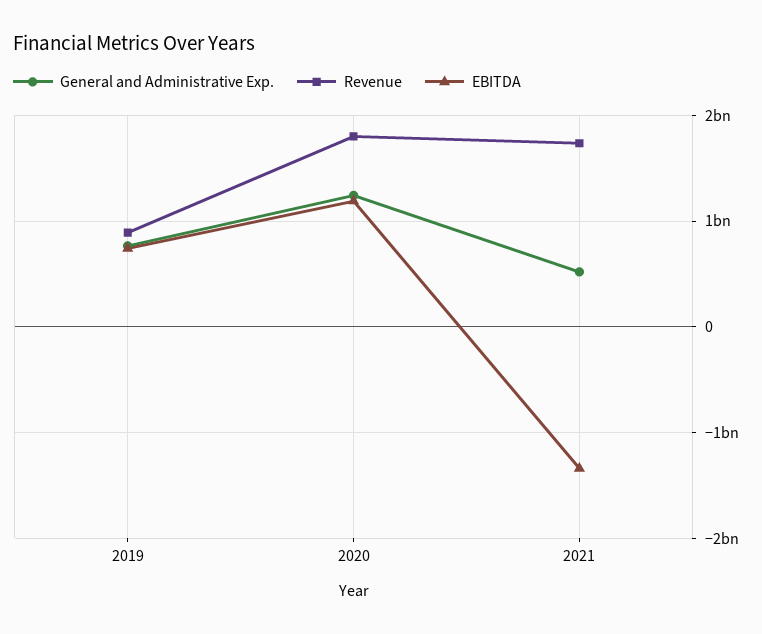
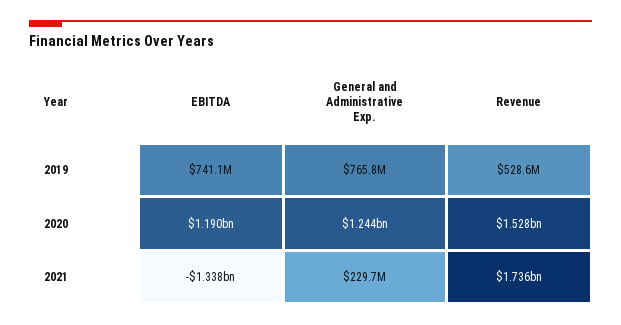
Revenue, 2019: 900000000 -> 528600000
Revenue, 2020: 1800000000 -> 1528000000
General and Administrative Exp., 2021: 500000000 -> 229700000

